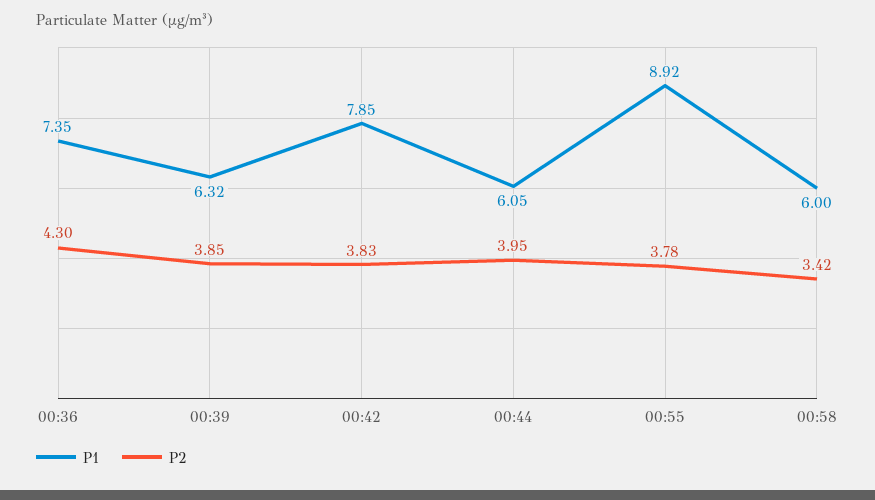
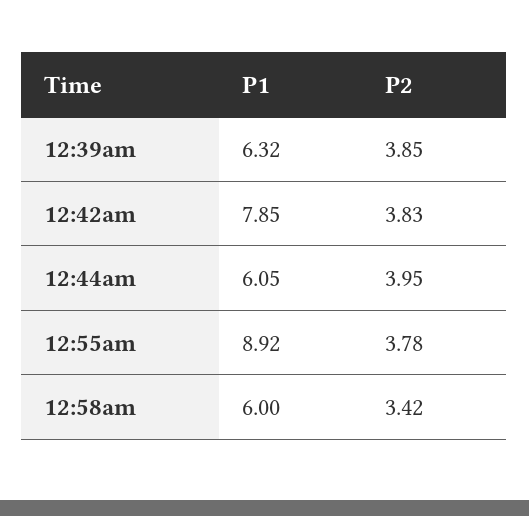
P1, 00:36: 7.35 -> none
P2, 00:36: 4.3 -> none

